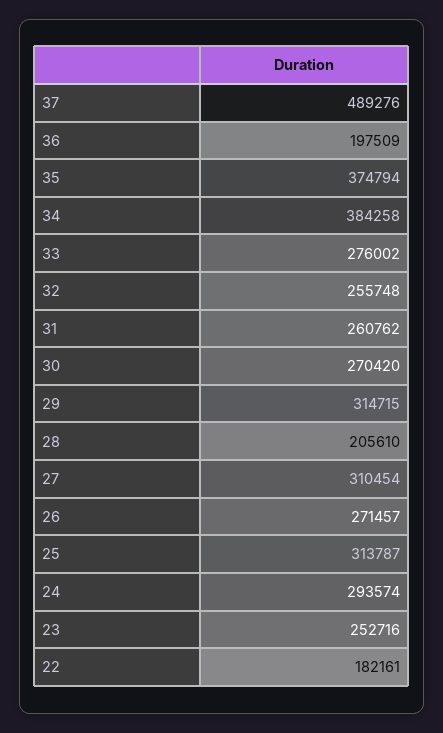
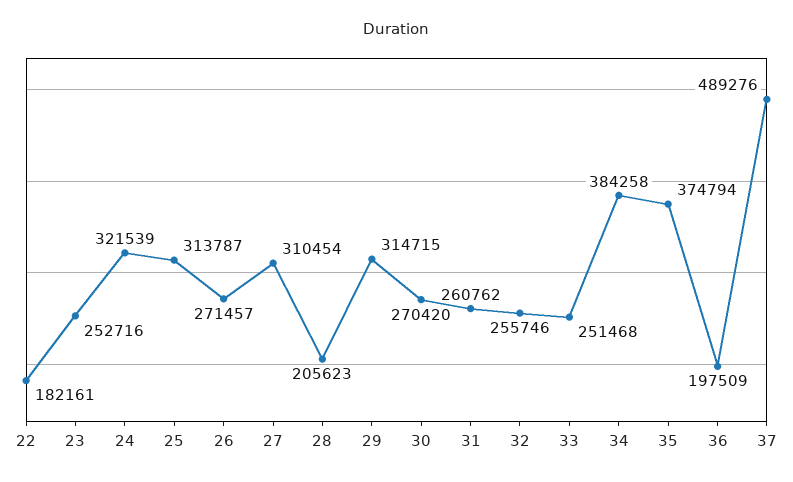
33: 276002 -> 251468
32: 255748 -> 255746
28: 205610 -> 205623
24: 293574 -> 321539

